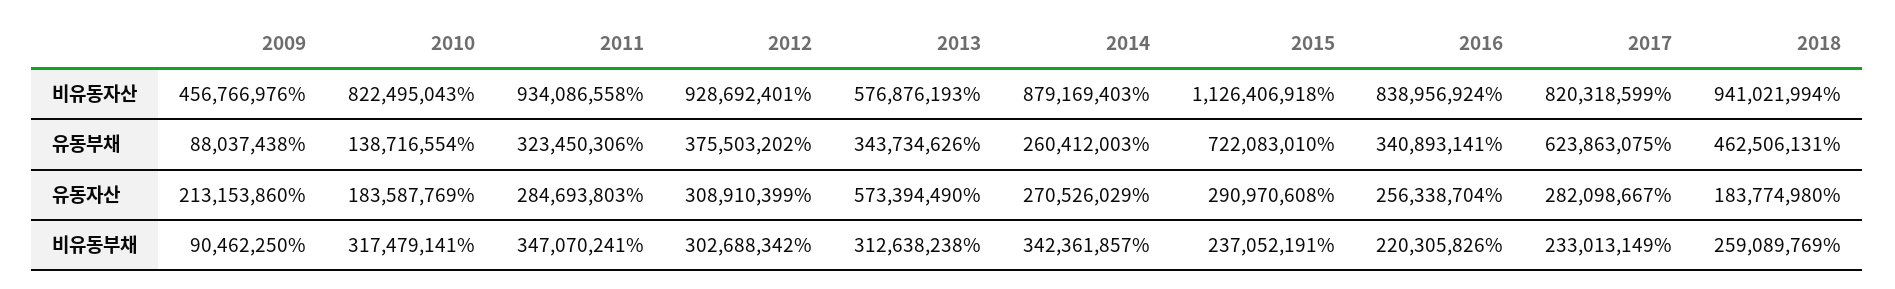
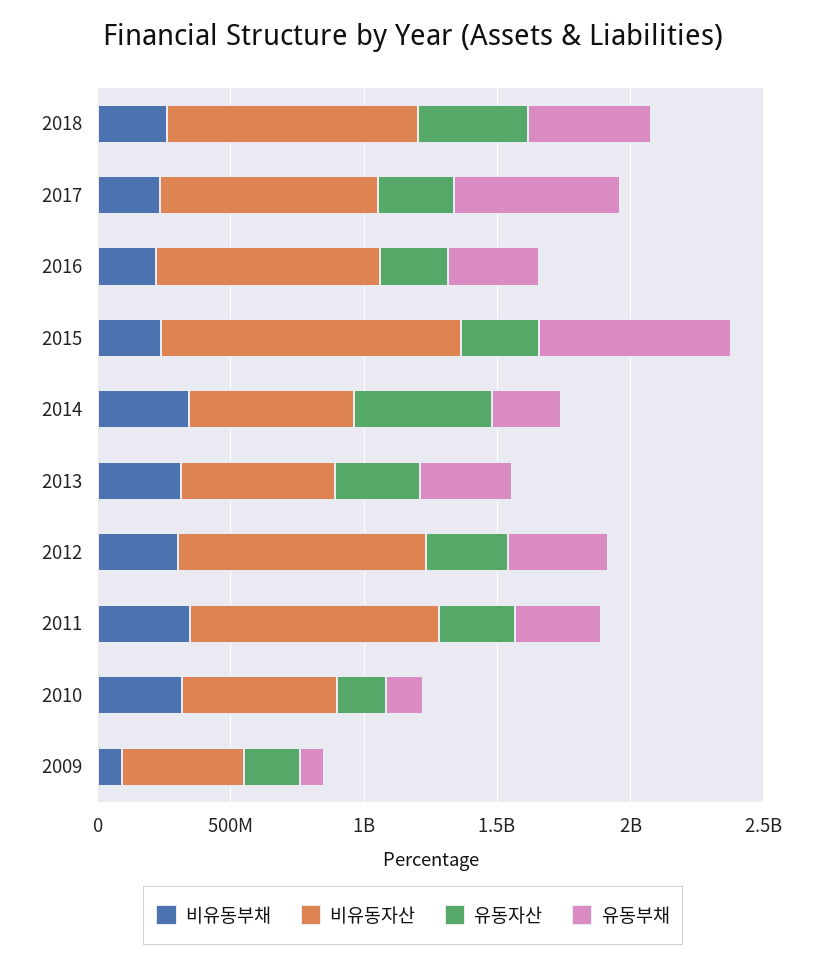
비유동자산, 2010: 822495043 -> 600000000
비유동자산, 2014: 879169403 -> 600000000
유동자산, 2013: 573394490 -> 300000000
유동자산, 2014: 270526029 -> 500000000
유동자산, 2018: 183774980 -> 400000000

